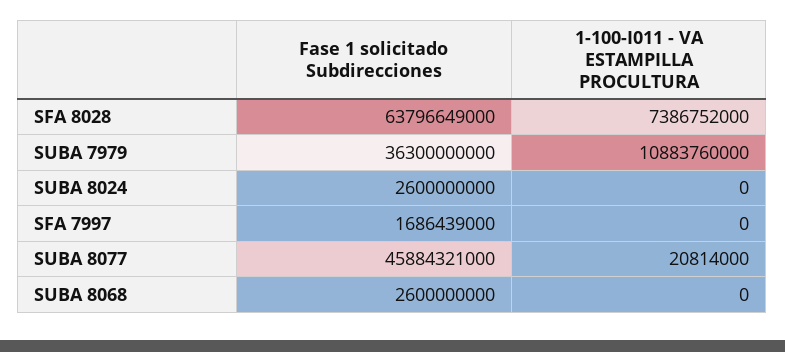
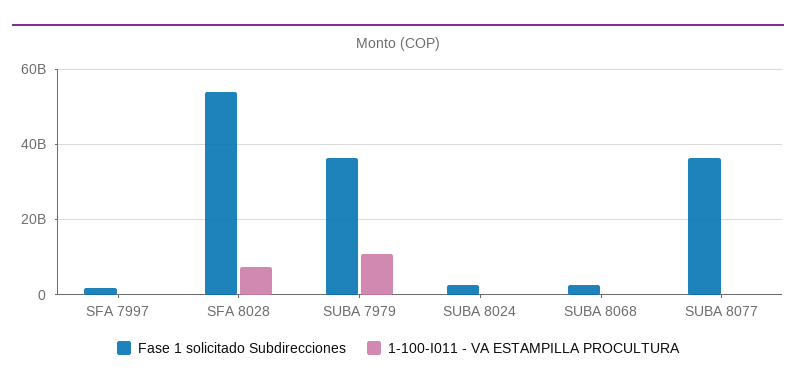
Fase 1 solicitado Subdirecciones, SFA 8028: 63796649000 -> 54000000000
Fase 1 solicitado Subdirecciones, SUBA 8077: 45884321000 -> 36000000000

